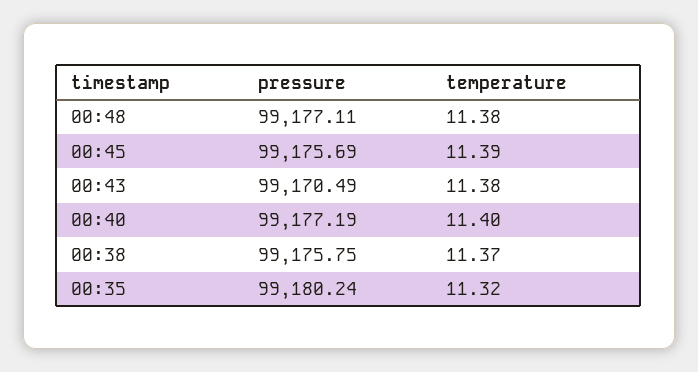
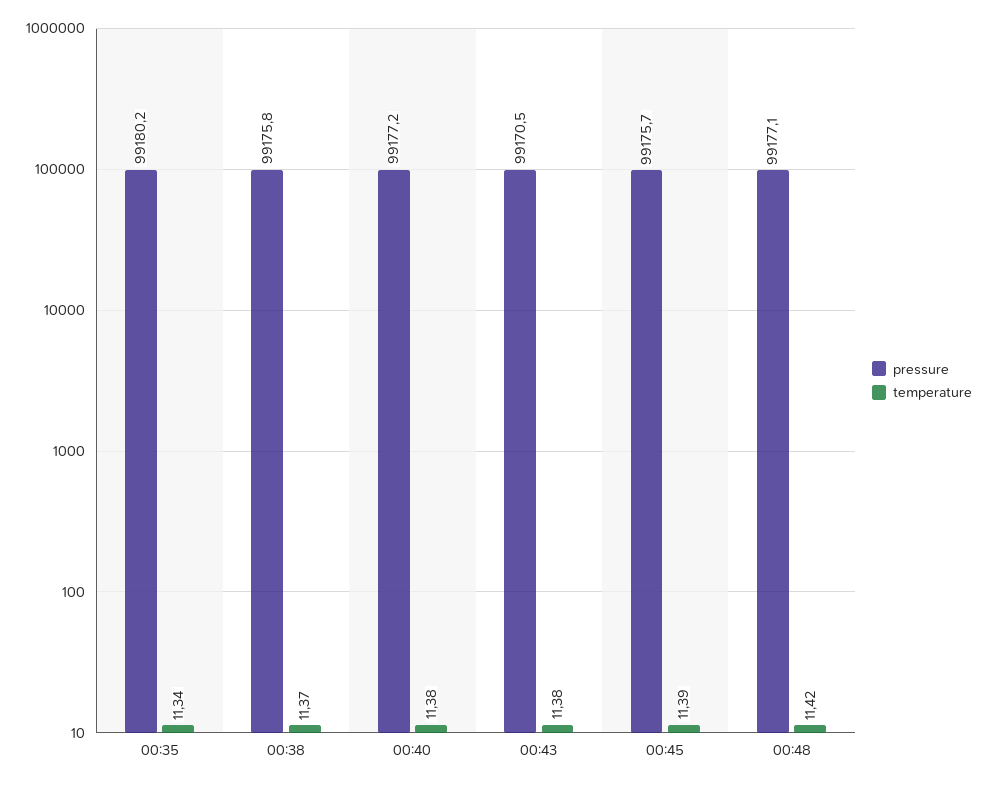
temperature, 00:48: 11.38 -> 11.42
temperature, 00:40: 11.4 -> 11.38
temperature, 00:35: 11.32 -> 11.34

